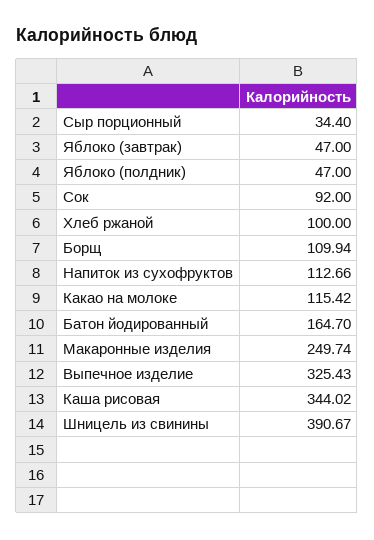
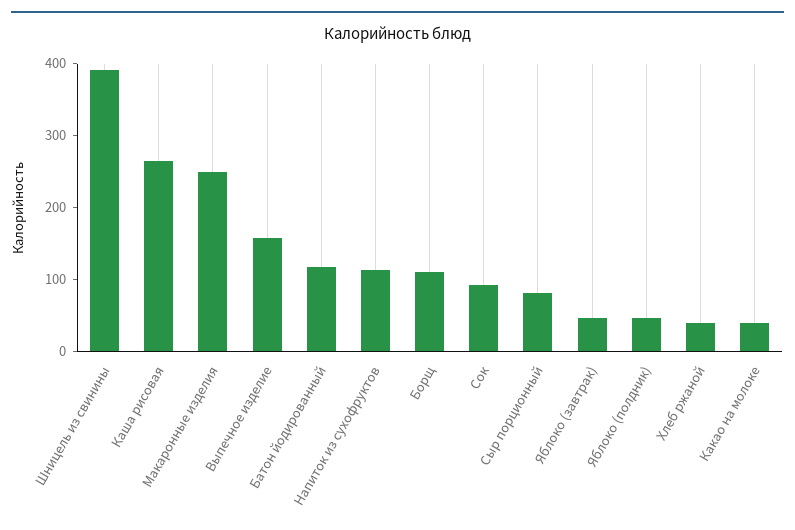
Сыр порционный: 34.4 -> 80
Хлеб ржаной: 100 -> 40
Какао на молоке: 115.42 -> 40
Батон йодированный: 164.7 -> 120
Выпечное изделие: 325.43 -> 160
Каша рисовая: 344.02 -> 260

